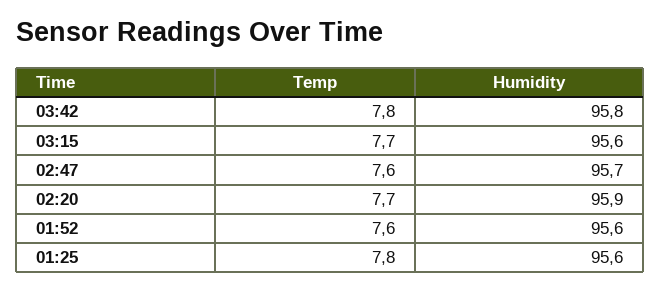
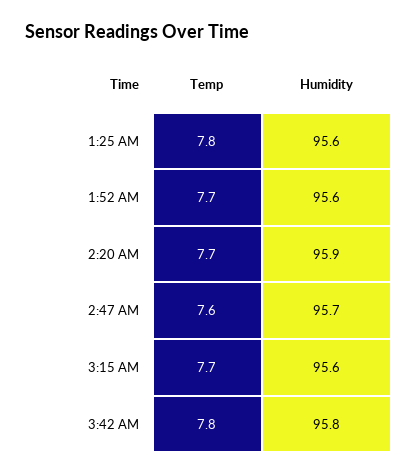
Temp, 01:52: 7.6 -> 7.7

